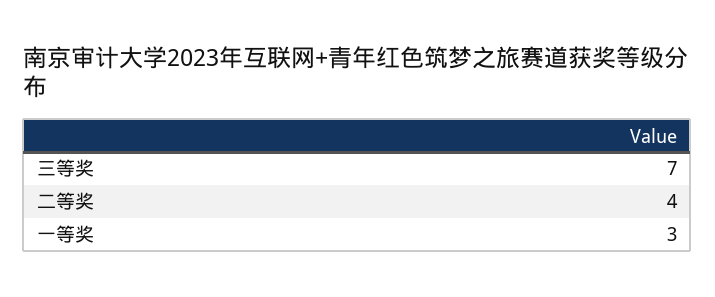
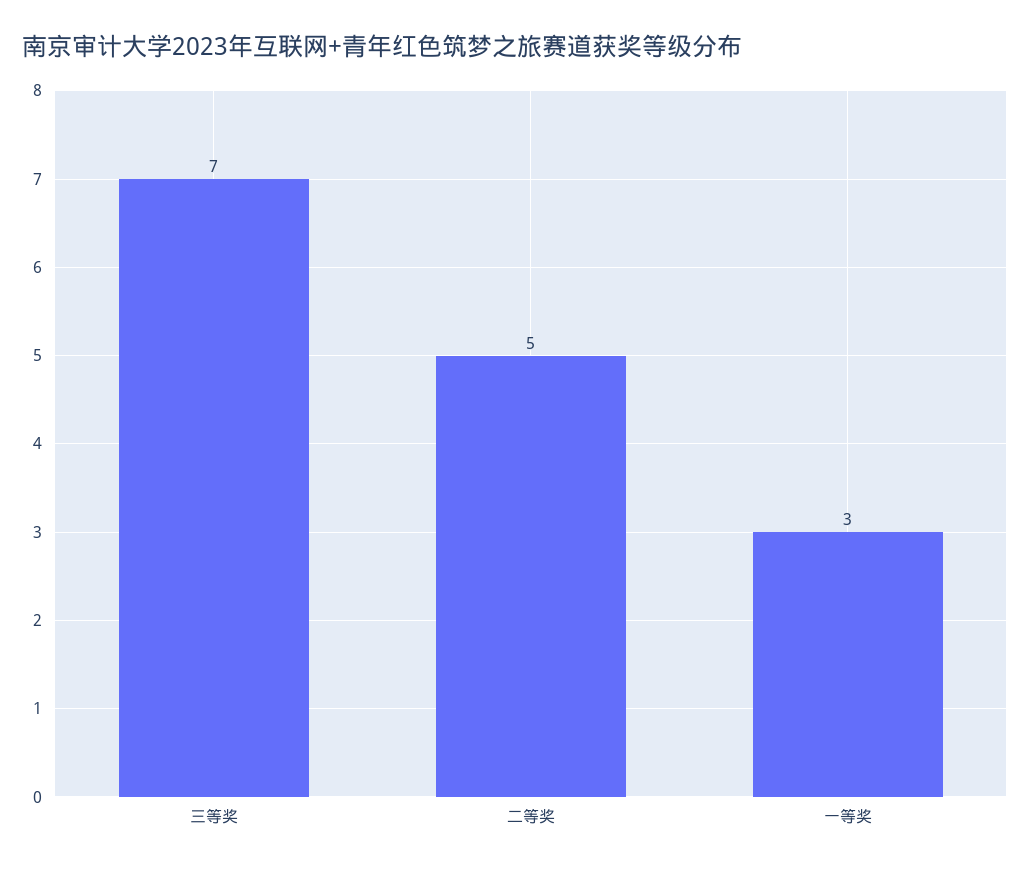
二等奖: 4 -> 5

